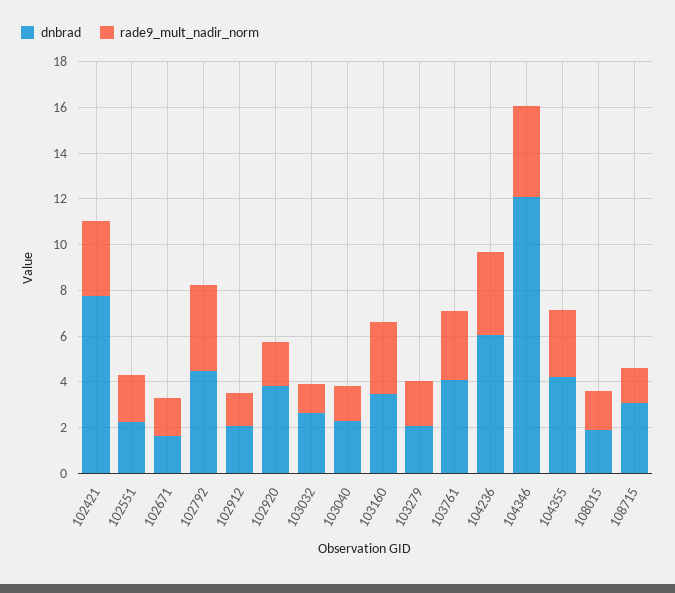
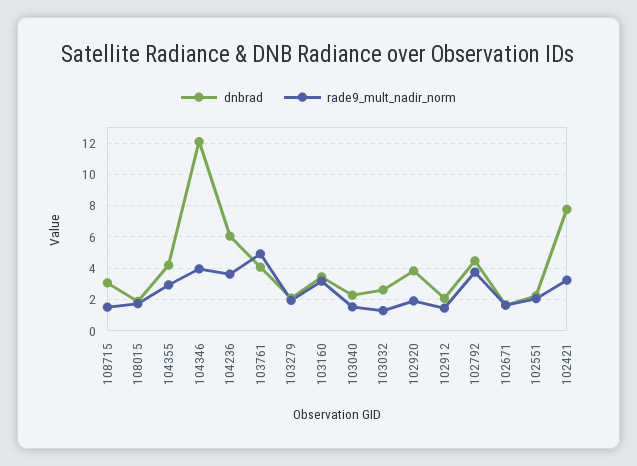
rade9_mult_nadir_norm, 103761: 3 -> 5

